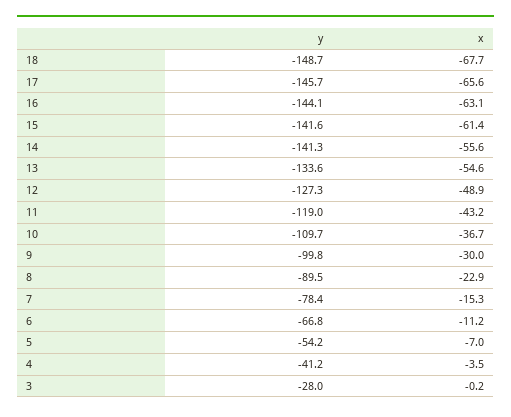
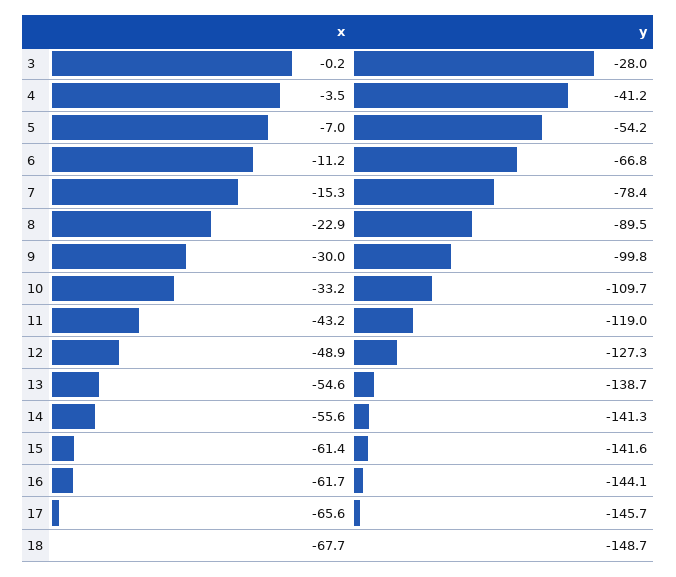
x, 16: -63.1 -> -61.7
y, 13: -133.6 -> -138.7
x, 10: -36.7 -> -33.2

